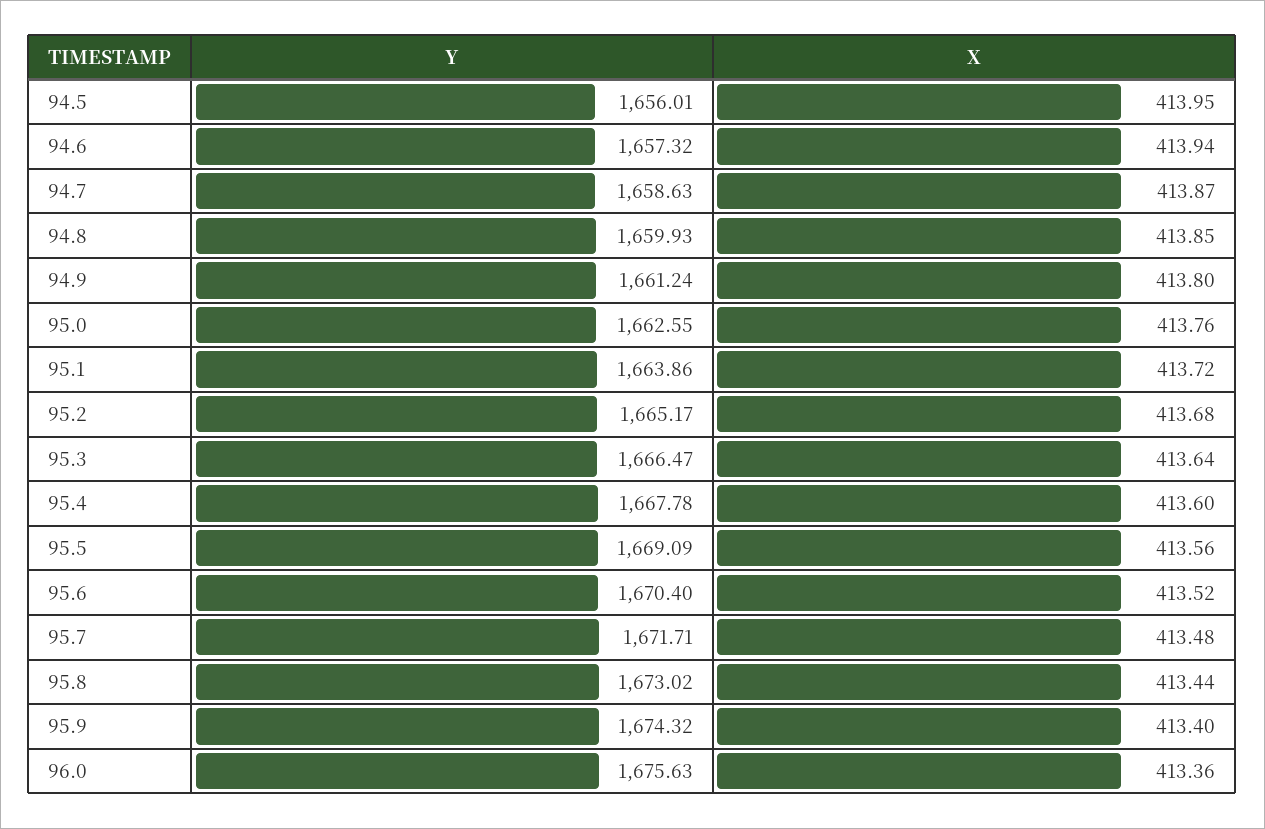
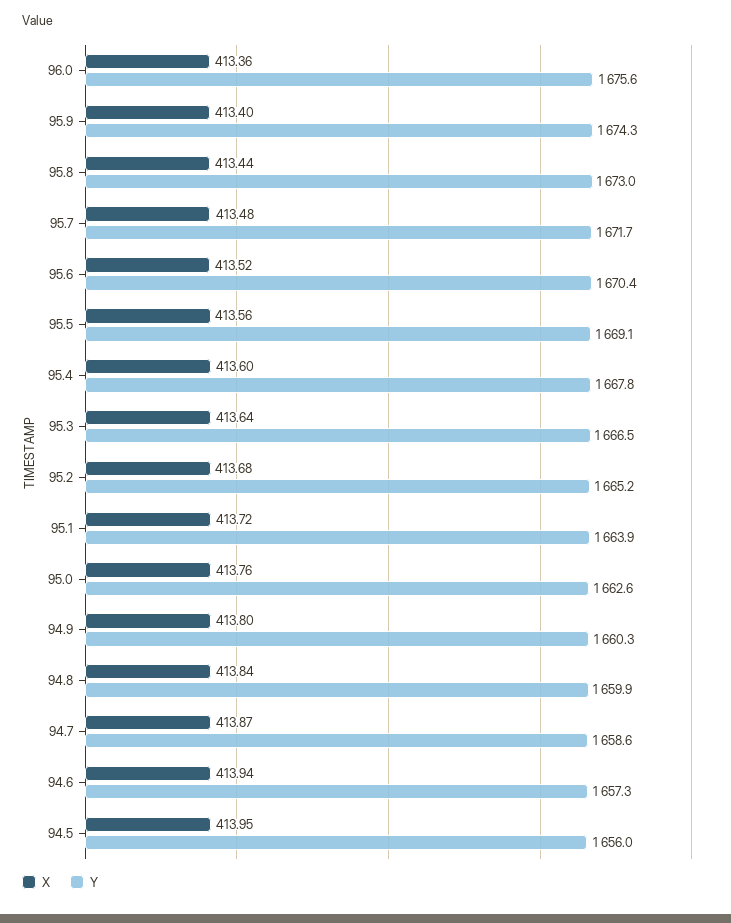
X, 94.8: 413.85 -> 413.84
Y, 94.9: 1661.24 -> 1660.3

